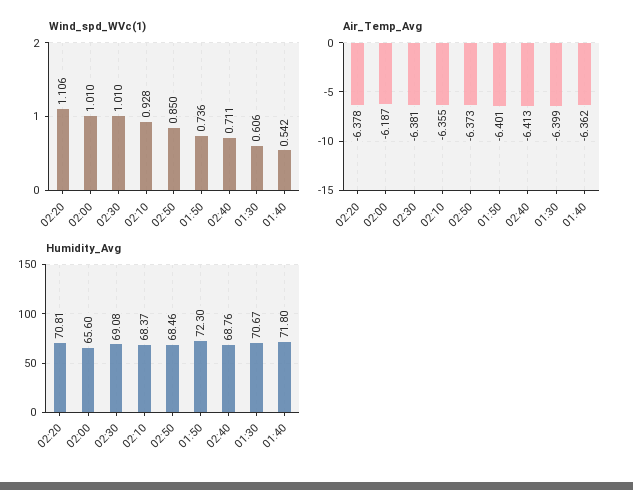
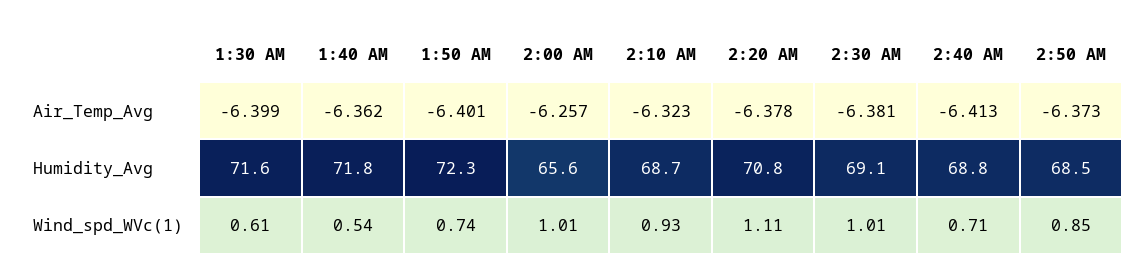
Air_Temp_Avg, 02:00: -6.187 -> -6.257
Air_Temp_Avg, 02:10: -6.355 -> -6.323
Humidity_Avg, 02:10: 68.37 -> 68.7
Humidity_Avg, 01:30: 70.67 -> 71.6

